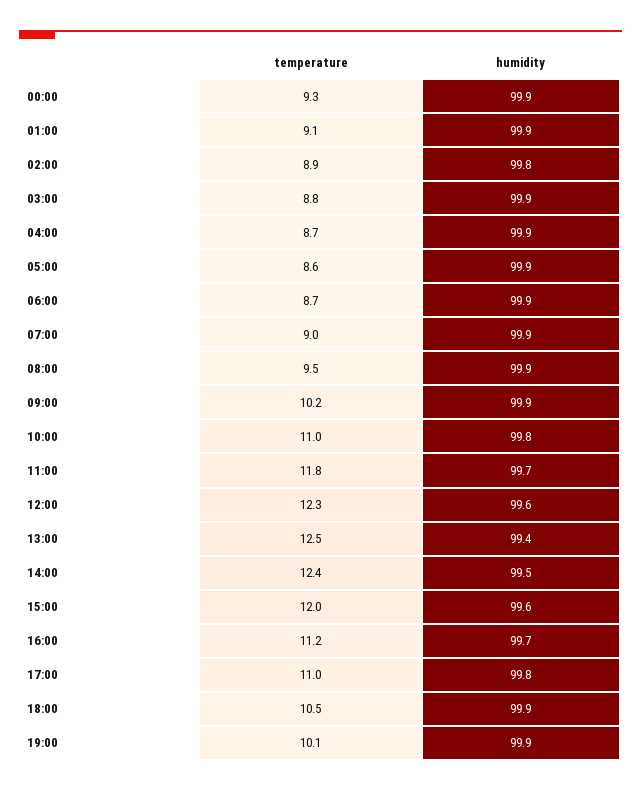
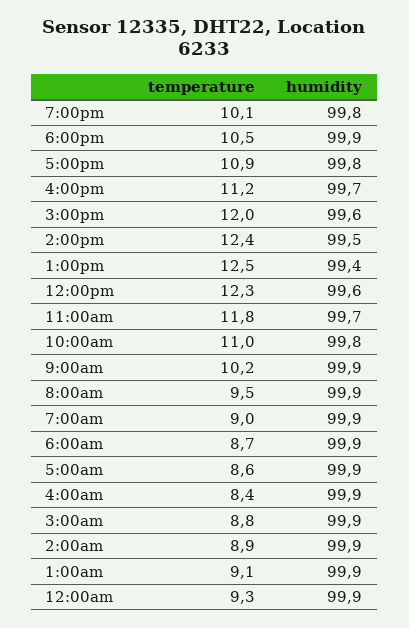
humidity, 02:00: 99.8 -> 99.9
temperature, 04:00: 8.7 -> 8.4
temperature, 17:00: 11 -> 10.9
humidity, 19:00: 99.9 -> 99.8

